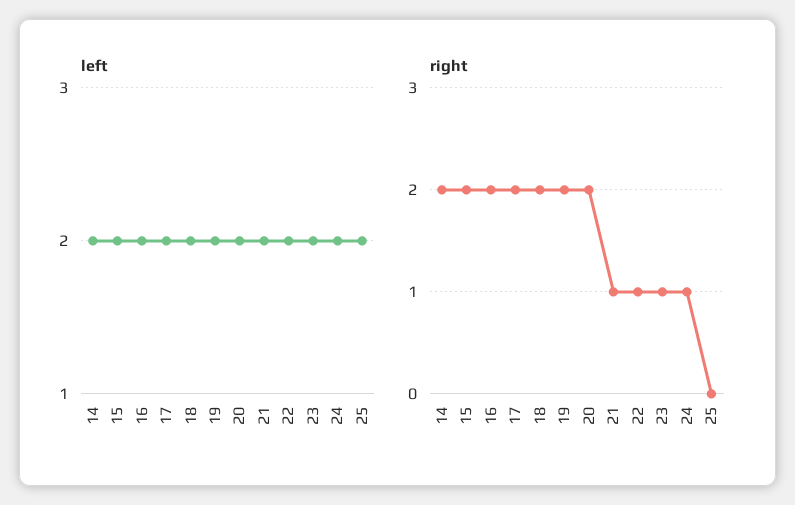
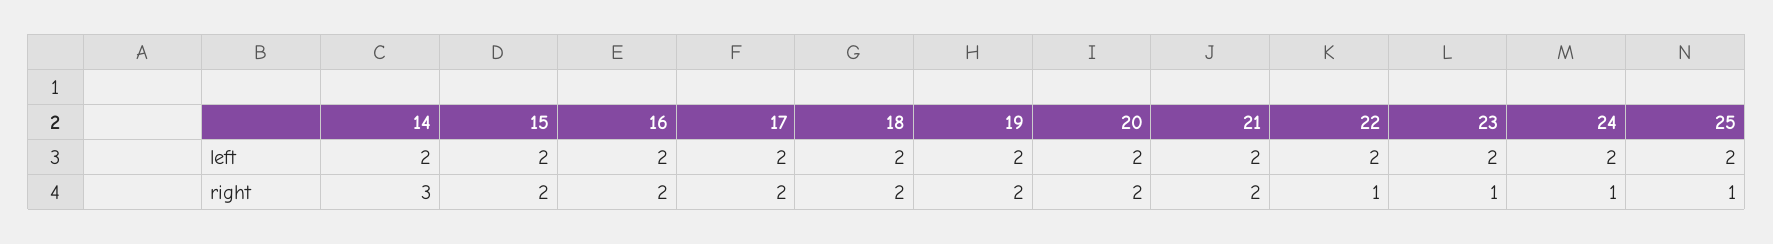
right, 14: 2 -> 3
right, 21: 1 -> 2
right, 25: 0 -> 1

